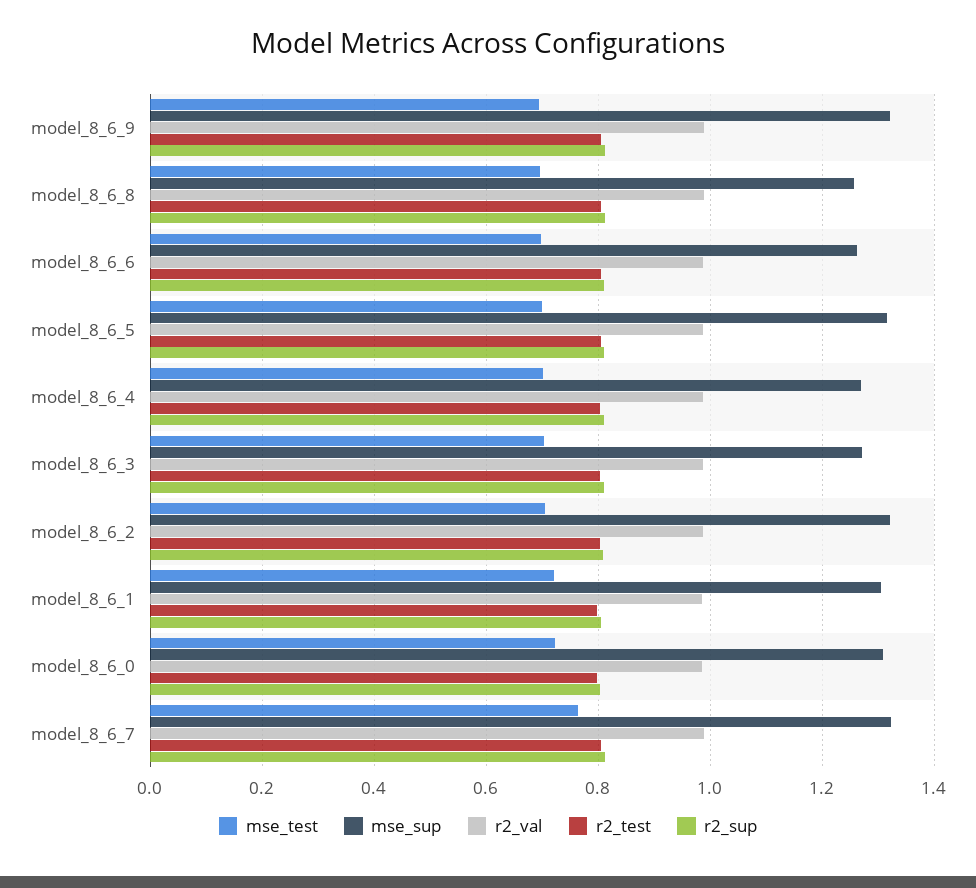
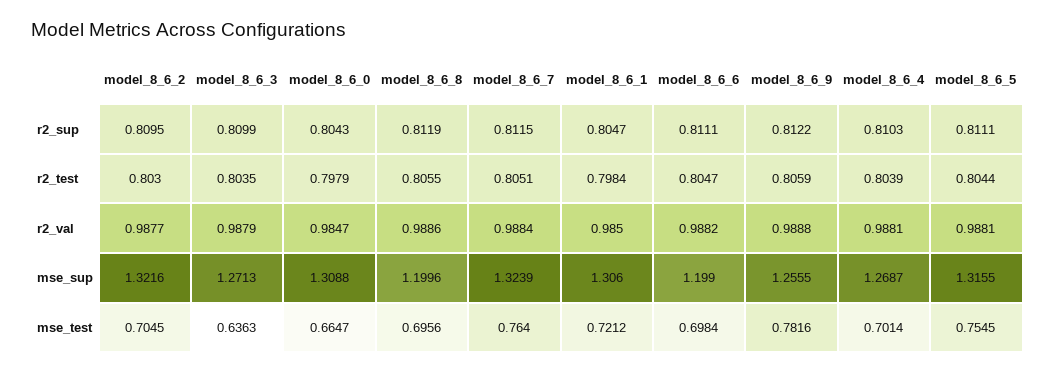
mse_test, model_8_6_9: 0.7 -> 0.7816
mse_sup, model_8_6_9: 1.32 -> 1.2555
mse_sup, model_8_6_8: 1.26 -> 1.1996
mse_sup, model_8_6_6: 1.26 -> 1.199
mse_test, model_8_6_5: 0.7 -> 0.7545
mse_test, model_8_6_3: 0.7 -> 0.6363
mse_test, model_8_6_0: 0.72 -> 0.6647

